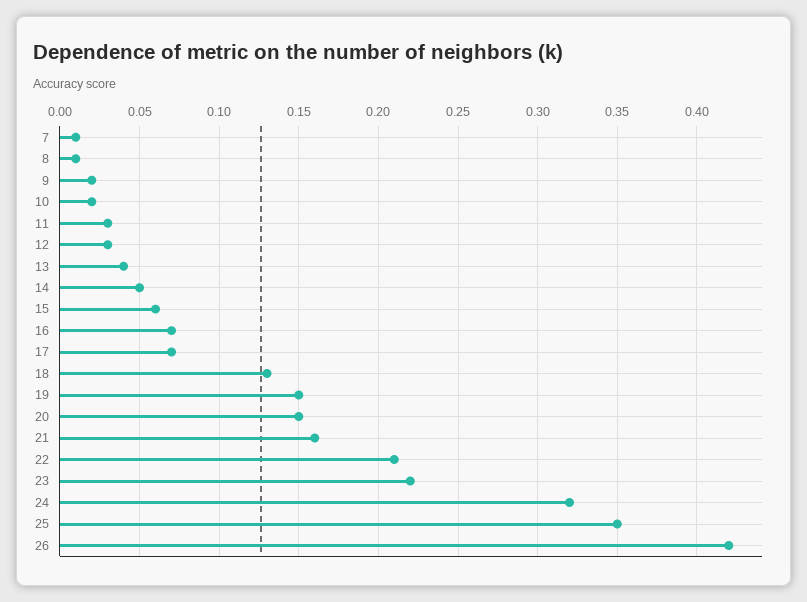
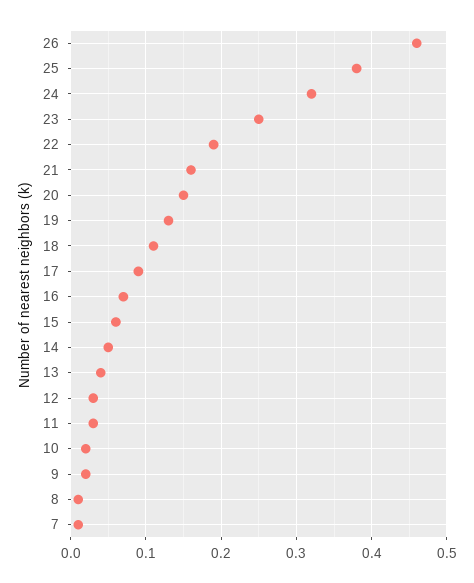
17: 0.07 -> 0.09
18: 0.13 -> 0.11
19: 0.15 -> 0.13
22: 0.21 -> 0.19
23: 0.22 -> 0.25
25: 0.35 -> 0.38
26: 0.42 -> 0.46

